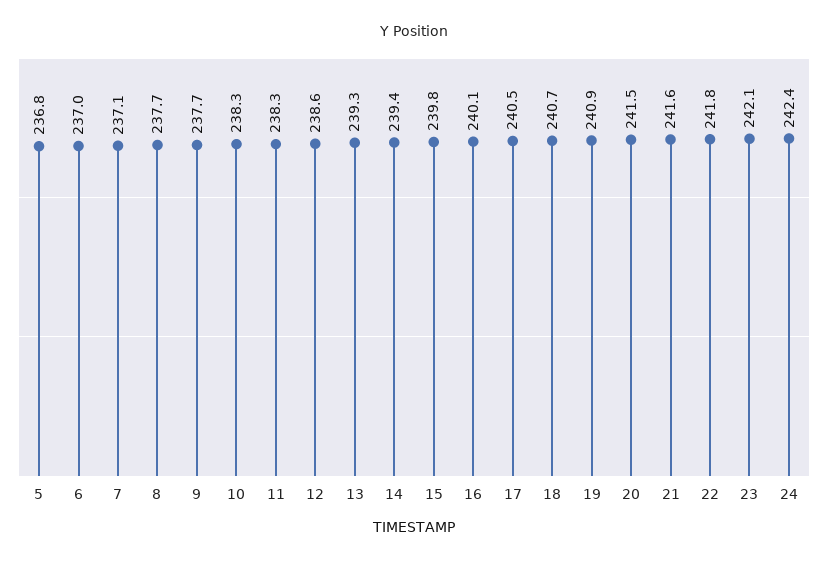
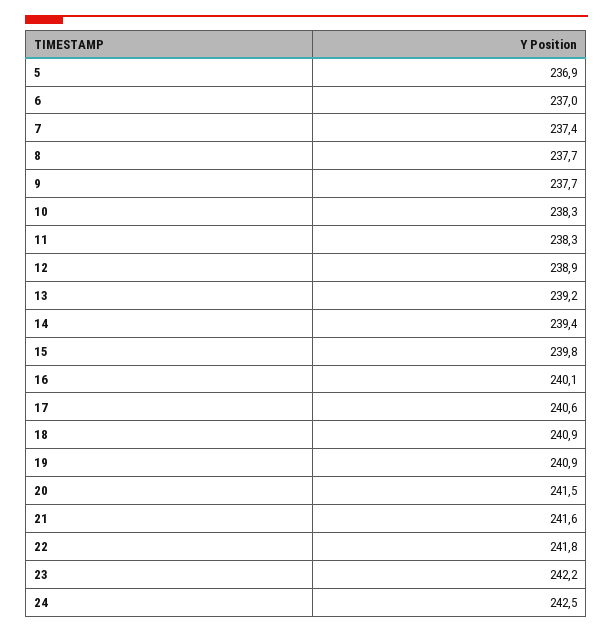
5: 236.8 -> 236.9
7: 237.1 -> 237.4
12: 238.6 -> 238.9
13: 239.3 -> 239.2
17: 240.5 -> 240.6
18: 240.7 -> 240.9
23: 242.1 -> 242.2
24: 242.4 -> 242.5

